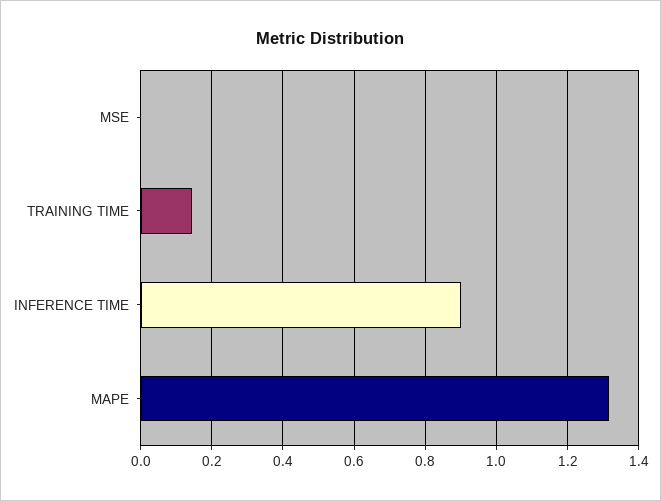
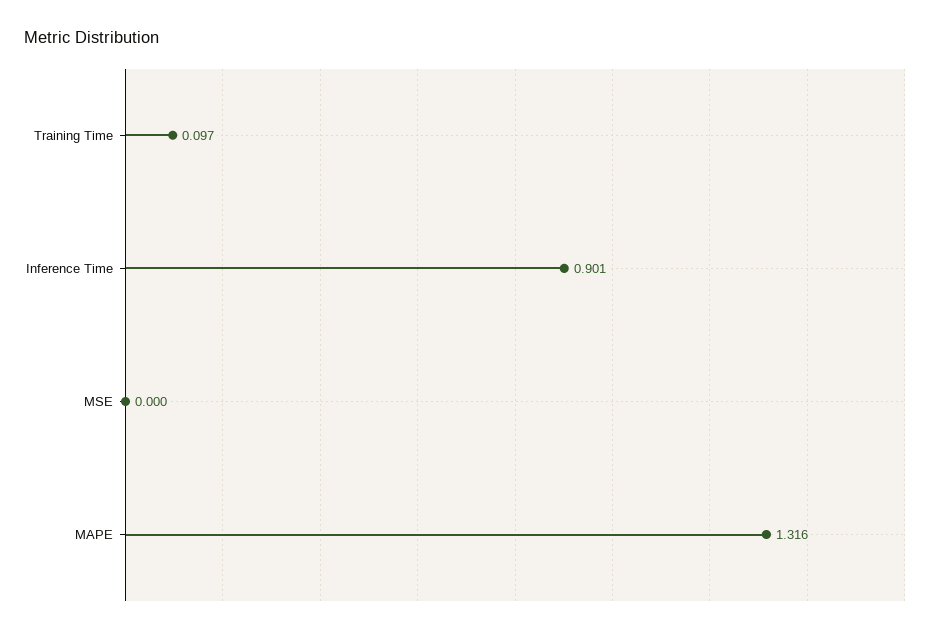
TRAINING TIME: 0.14 -> 0.097

